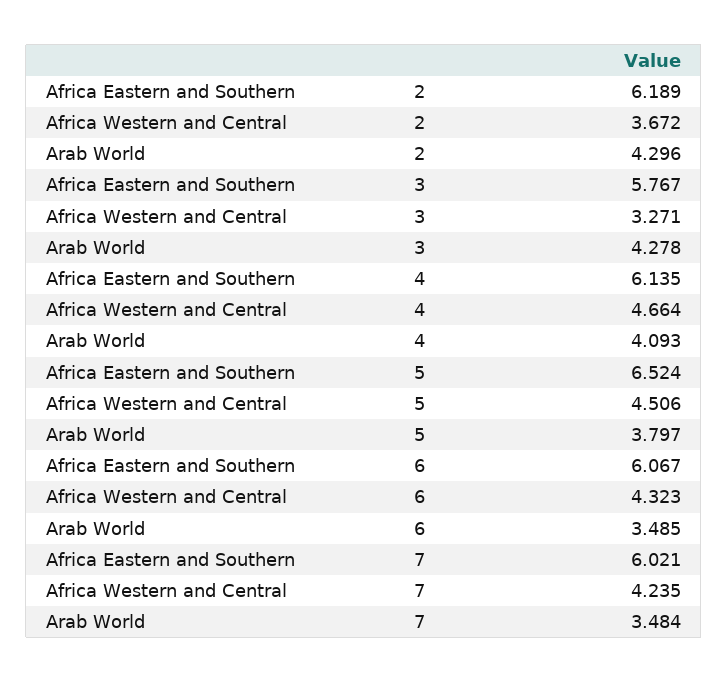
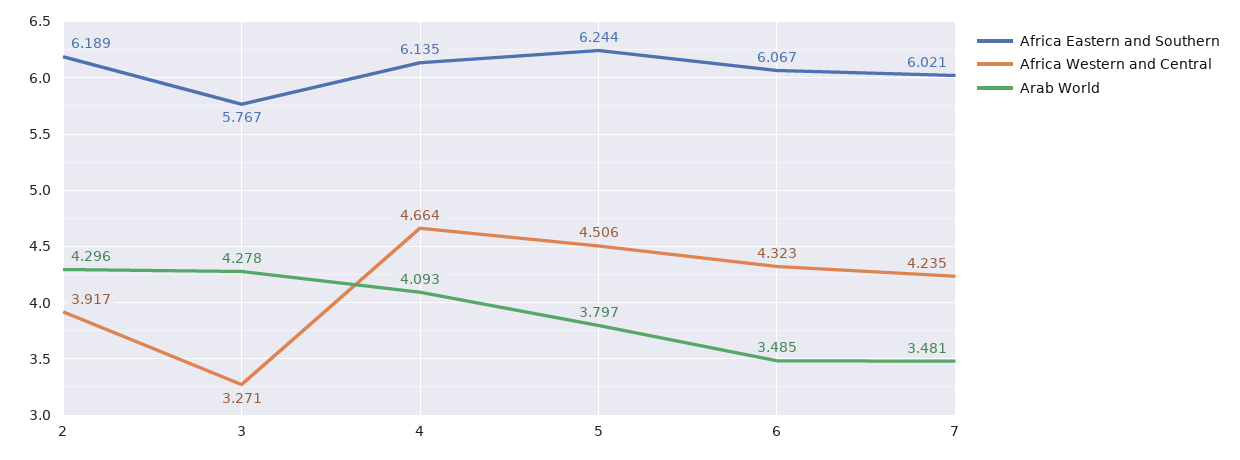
Africa Western and Central, 2: 3.672 -> 3.917
Africa Eastern and Southern, 5: 6.524 -> 6.244
Arab World, 7: 3.484 -> 3.481

